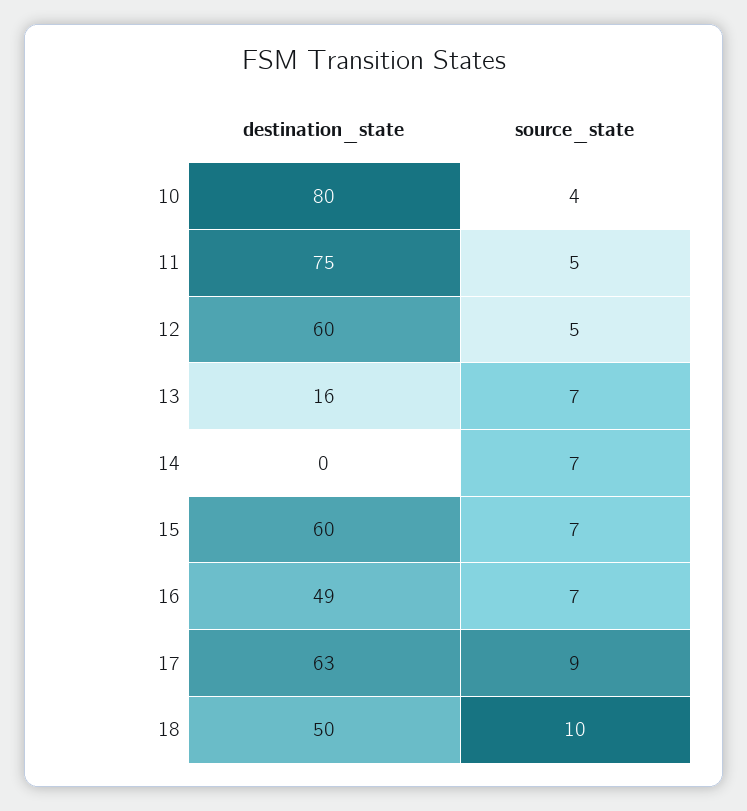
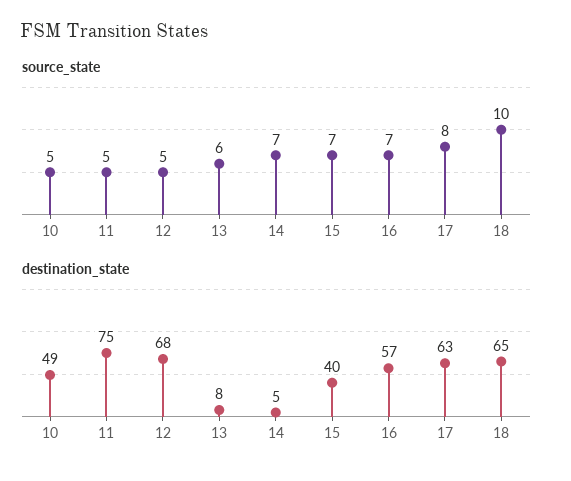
destination_state, 10: 80 -> 49
source_state, 10: 4 -> 5
destination_state, 12: 60 -> 68
destination_state, 13: 16 -> 8
source_state, 13: 7 -> 6
destination_state, 14: 0 -> 5
destination_state, 15: 60 -> 40
destination_state, 16: 49 -> 57
source_state, 17: 9 -> 8
destination_state, 18: 50 -> 65

